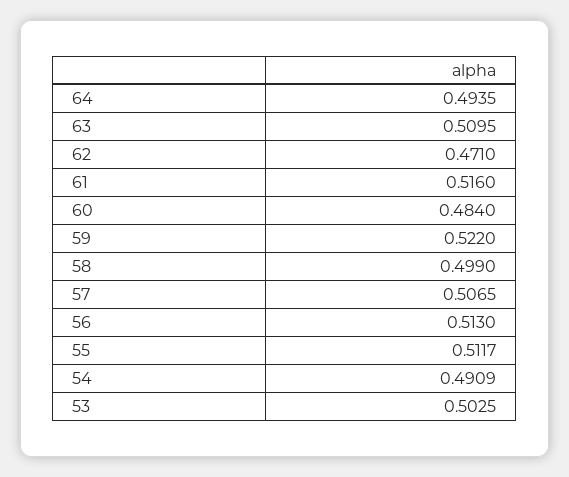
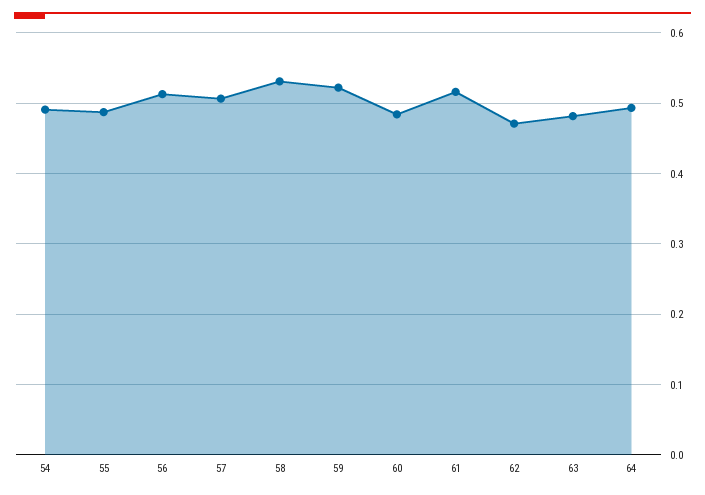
63: 0.5095 -> 0.48
58: 0.499 -> 0.53
55: 0.5117 -> 0.49
53: 0.5025 -> none

